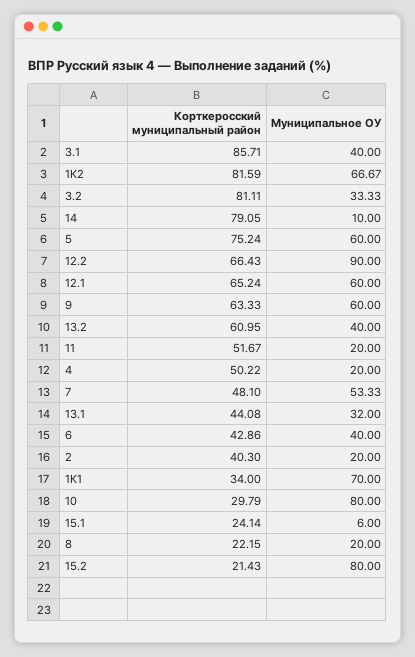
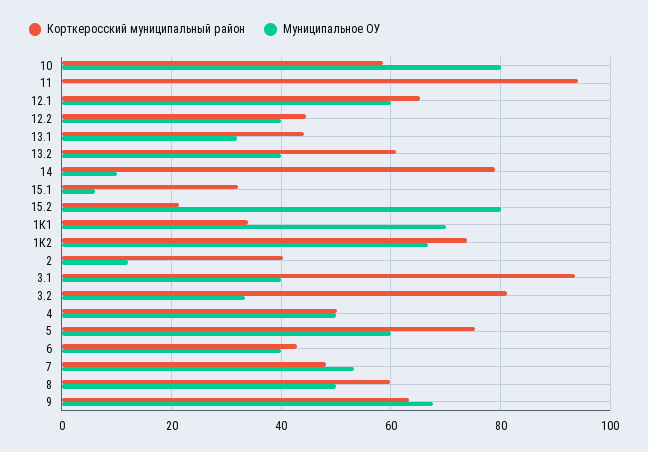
Корткеросский муниципальный район, 3.1: 85.71 -> 94
Корткеросский муниципальный район, 1К2: 81.59 -> 74
Корткеросский муниципальный район, 12.2: 66.43 -> 44
Муниципальное ОУ, 12.2: 90 -> 40
Муниципальное ОУ, 9: 60 -> 68
Корткеросский муниципальный район, 11: 51.67 -> 94
Муниципальное ОУ, 11: 20 -> 0
Муниципальное ОУ, 4: 20 -> 50
Муниципальное ОУ, 2: 20 -> 12
Корткеросский муниципальный район, 10: 29.79 -> 58
Корткеросский муниципальный район, 15.1: 24.14 -> 32
Корткеросский муниципальный район, 8: 22.15 -> 60
Муниципальное ОУ, 8: 20 -> 50

